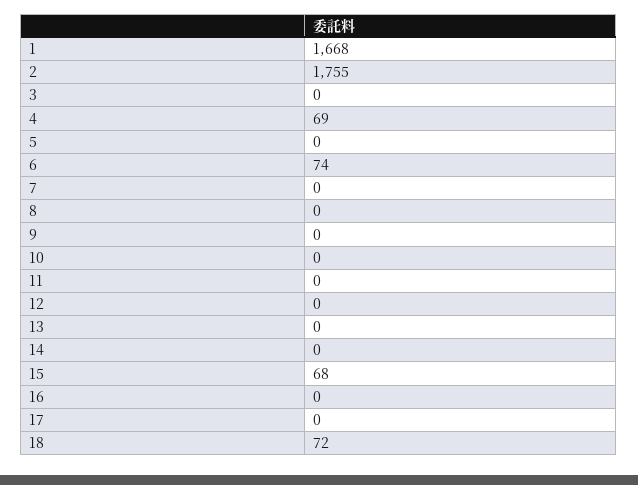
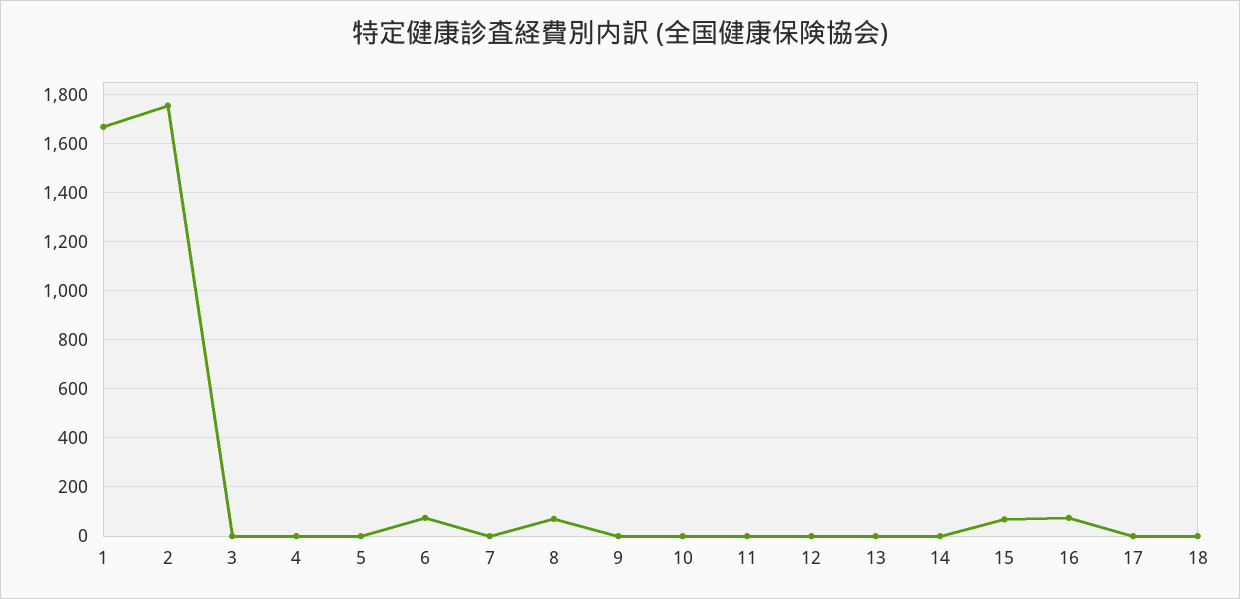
4: 69 -> 0
8: 0 -> 75
16: 0 -> 75
18: 72 -> 0

